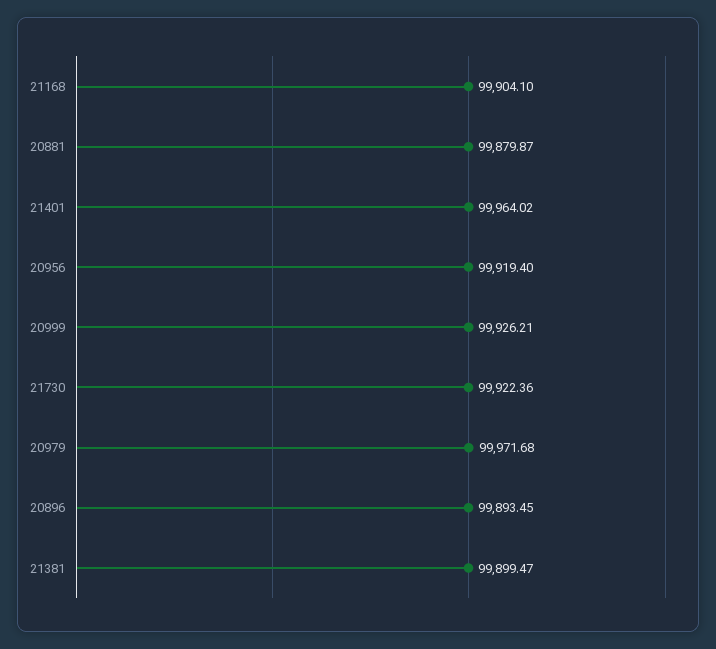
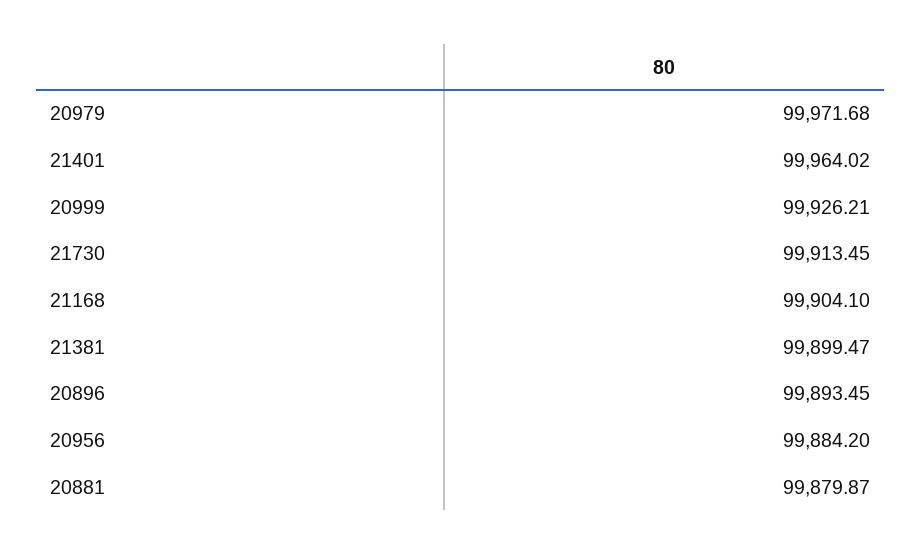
20956: 99919.4 -> 99884.2
21730: 99922.36 -> 99913.45

